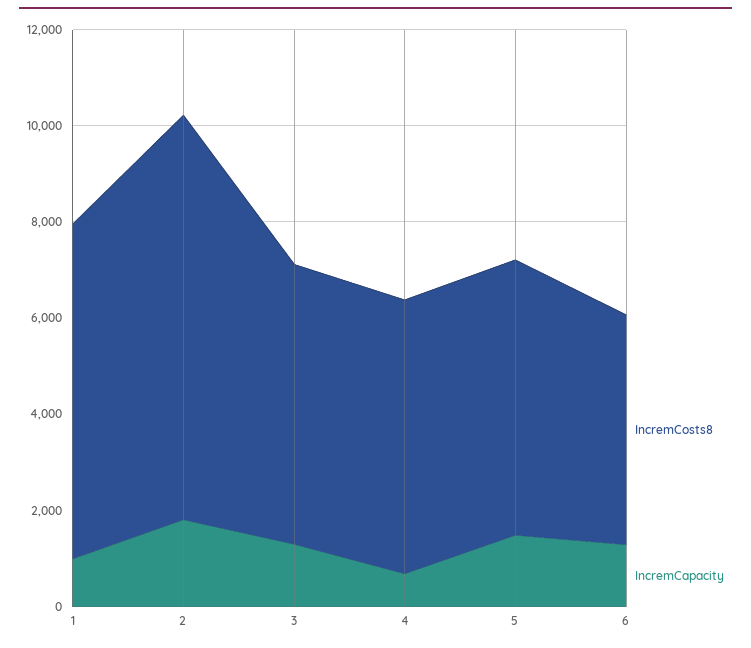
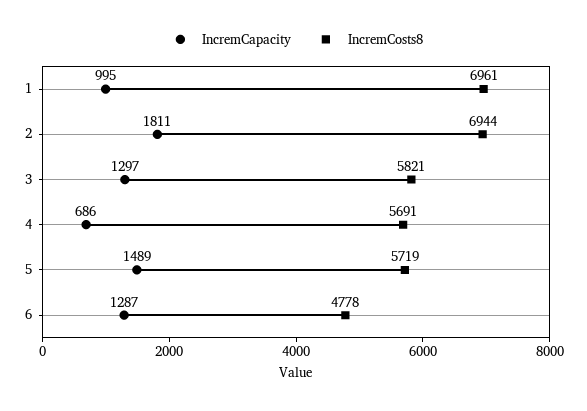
IncremCosts8, 2: 8500 -> 6944

